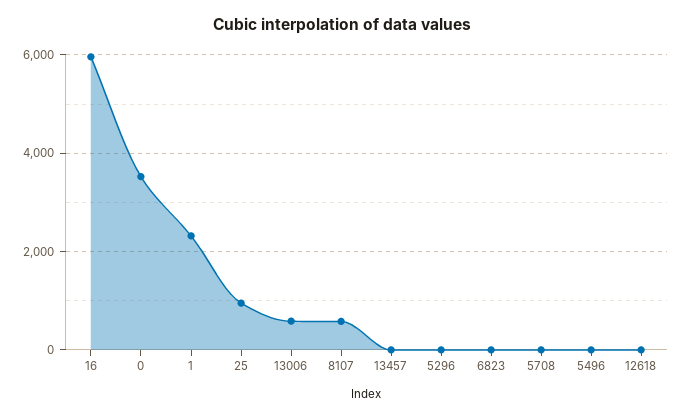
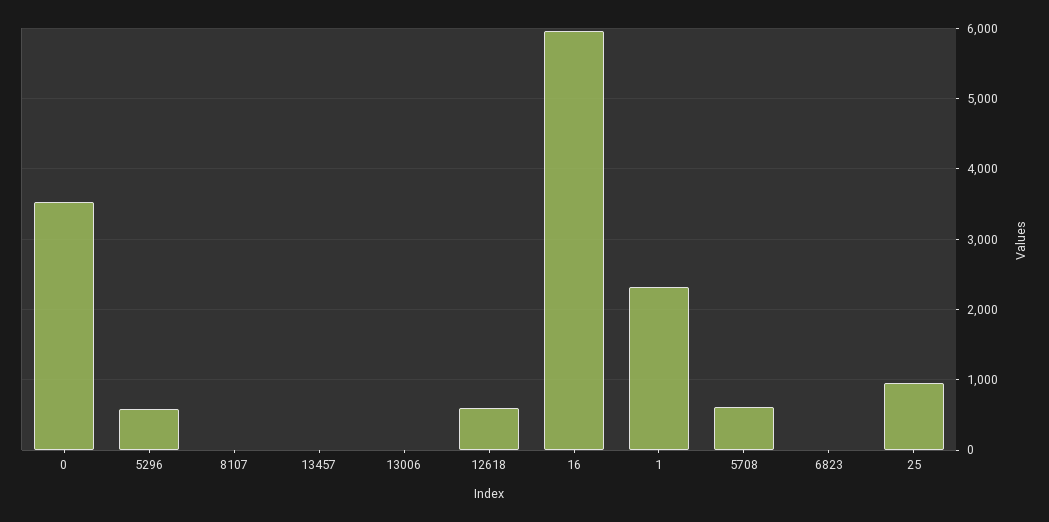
13006: 600 -> 0
8107: 600 -> 0
5296: 0 -> 600
5708: 0 -> 600
5496: 0 -> none
12618: 0 -> 600

